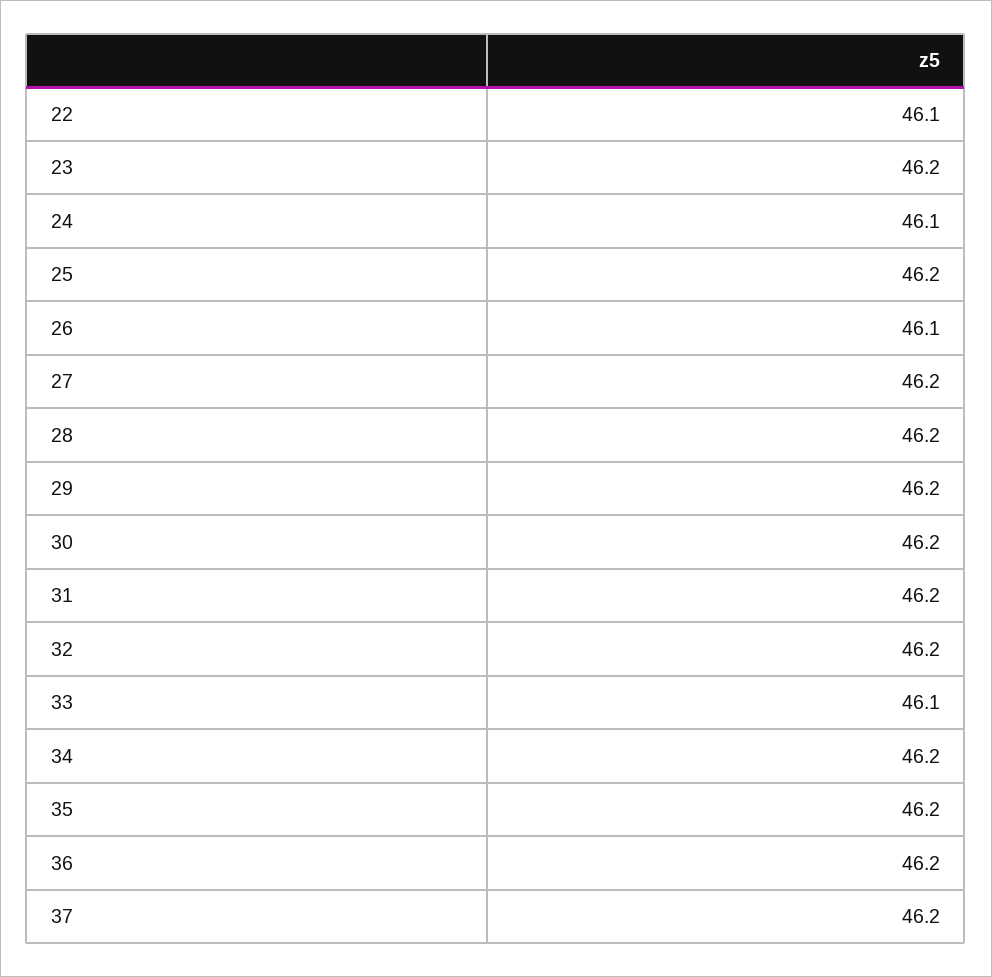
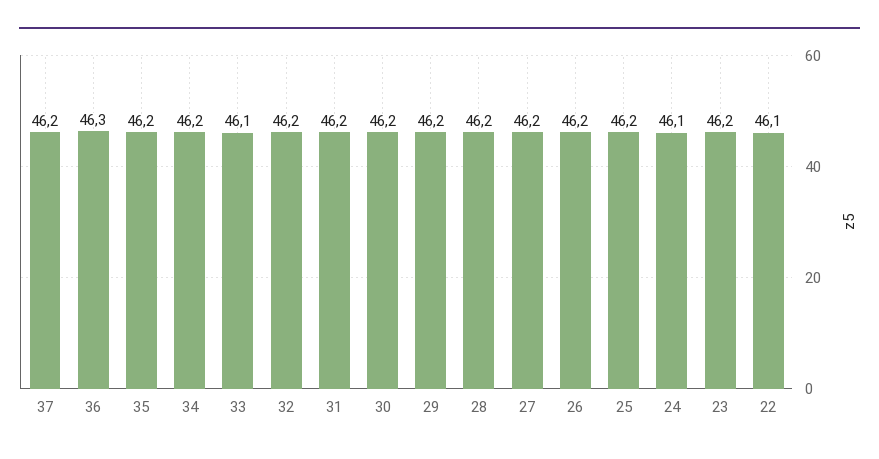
26: 46.1 -> 46.2
36: 46.2 -> 46.3

